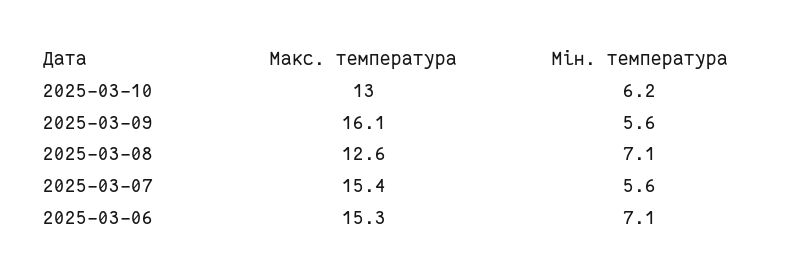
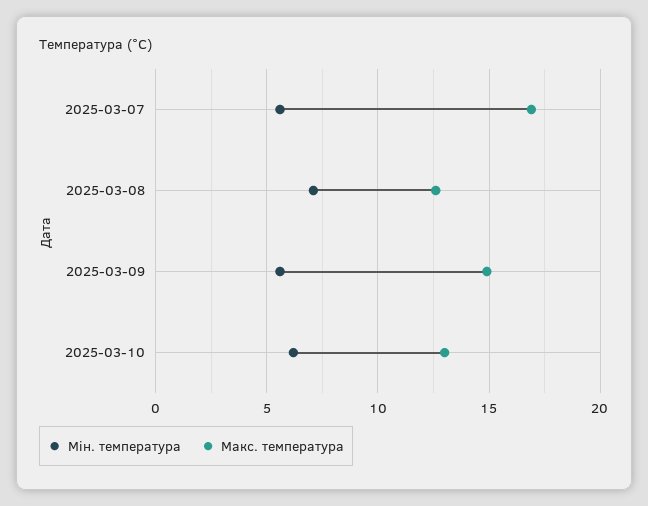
Макс. температура, 2025-03-09: 16.1 -> 15
Макс. температура, 2025-03-07: 15.4 -> 17
Макс. температура, 2025-03-06: 15.3 -> none
Мін. температура, 2025-03-06: 7.1 -> none

